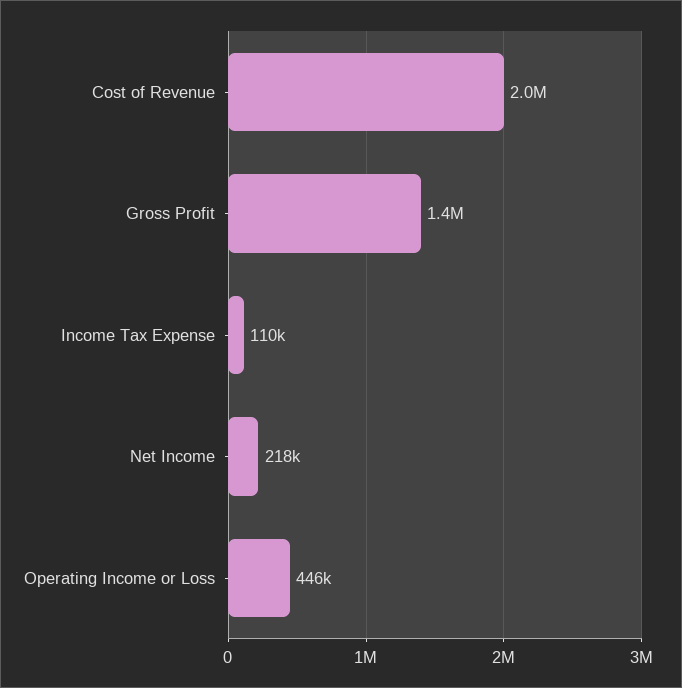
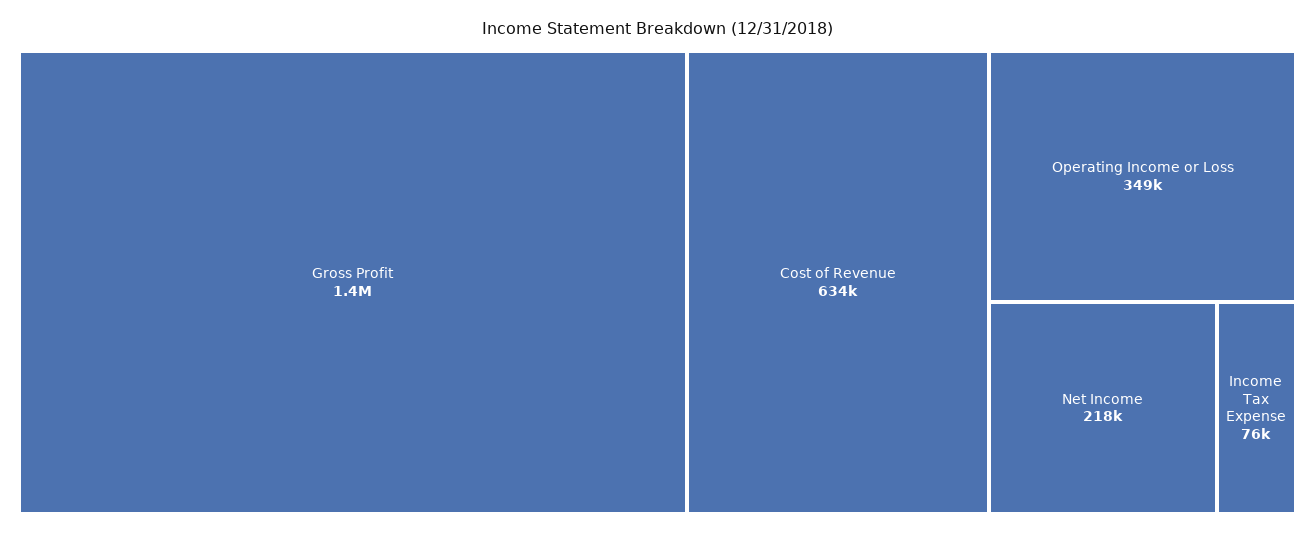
Cost of Revenue: 2000000 -> 634000
Income Tax Expense: 110000 -> 76000
Operating Income or Loss: 446000 -> 349000

